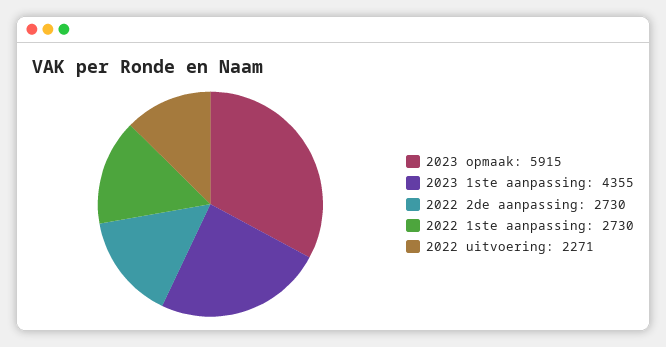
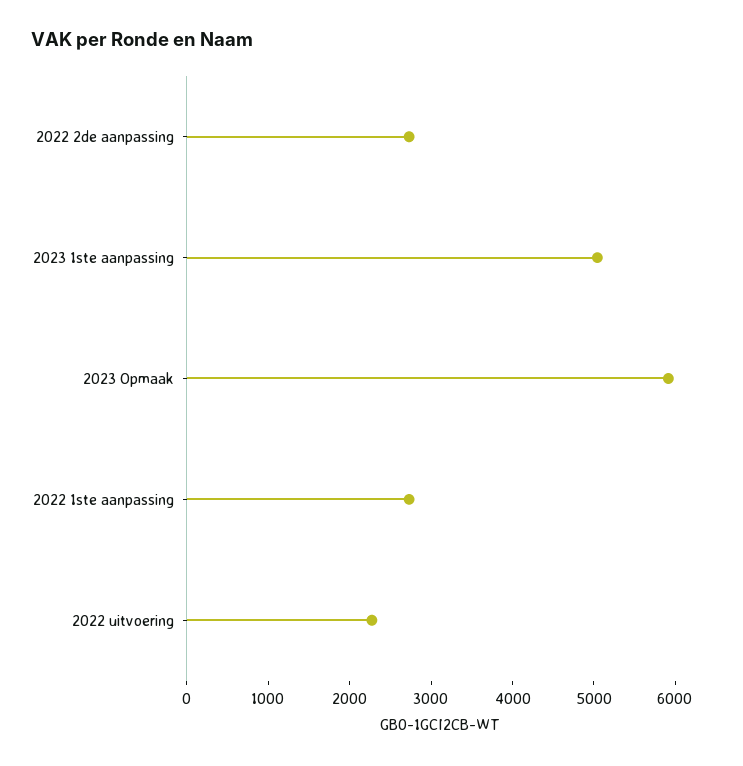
2023 1ste aanpassing: 4355 -> 5000

